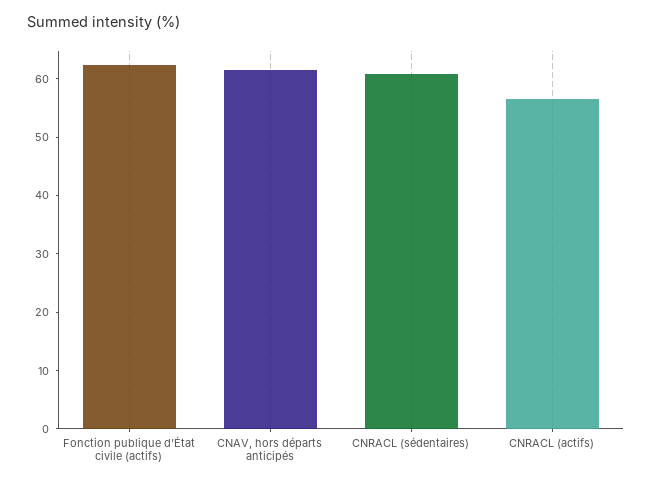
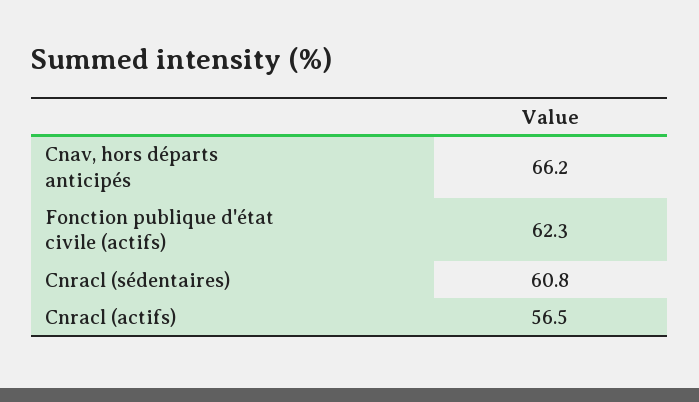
CNAV, hors départs anticipés: 62 -> 66.2

